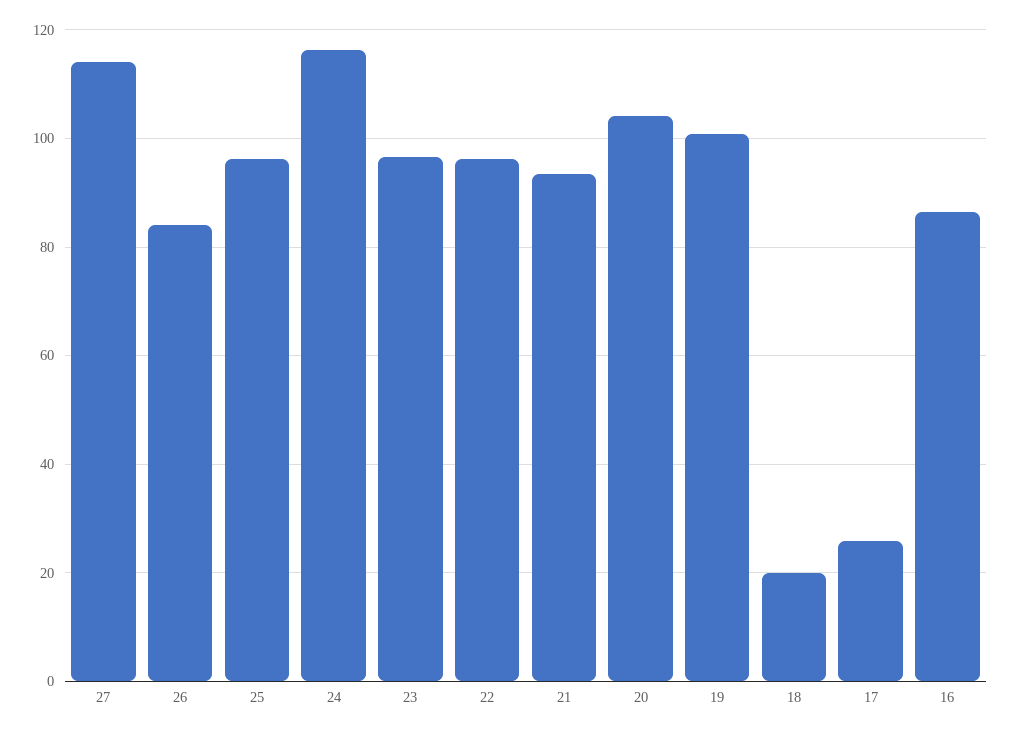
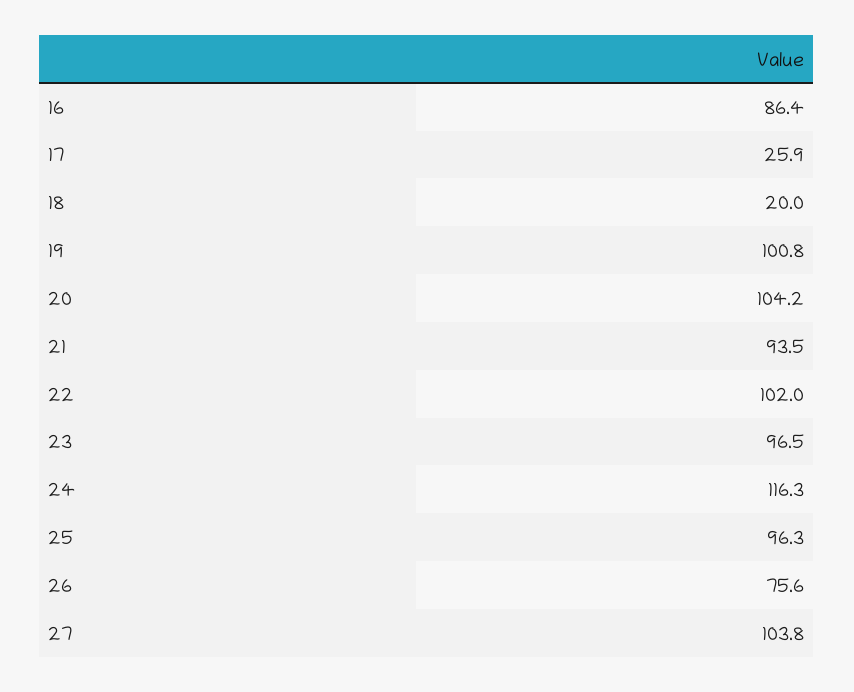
27: 114 -> 103.8
26: 84 -> 75.6
22: 96 -> 102

